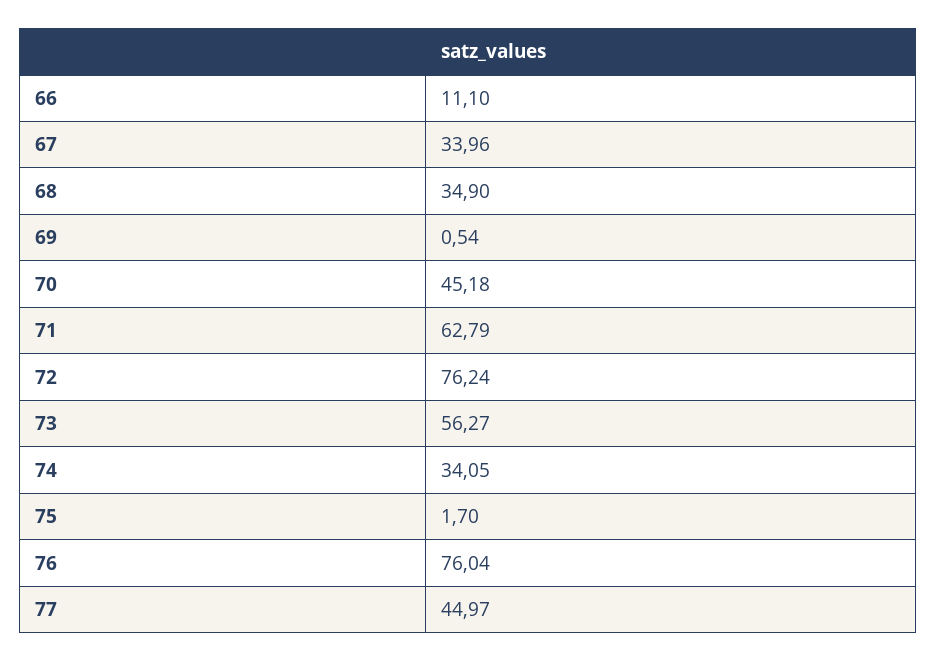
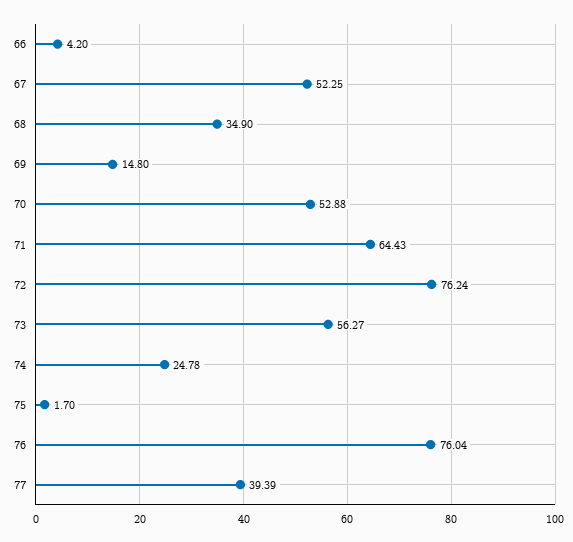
66: 11.1 -> 4.2
67: 33.96 -> 52.25
69: 0.54 -> 14.8
70: 45.18 -> 52.88
71: 62.79 -> 64.43
74: 34.05 -> 24.78
77: 44.97 -> 39.39

